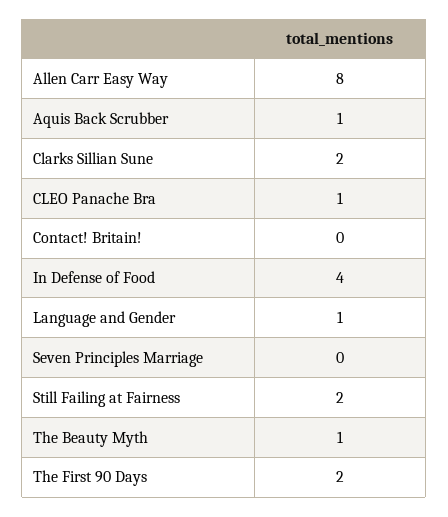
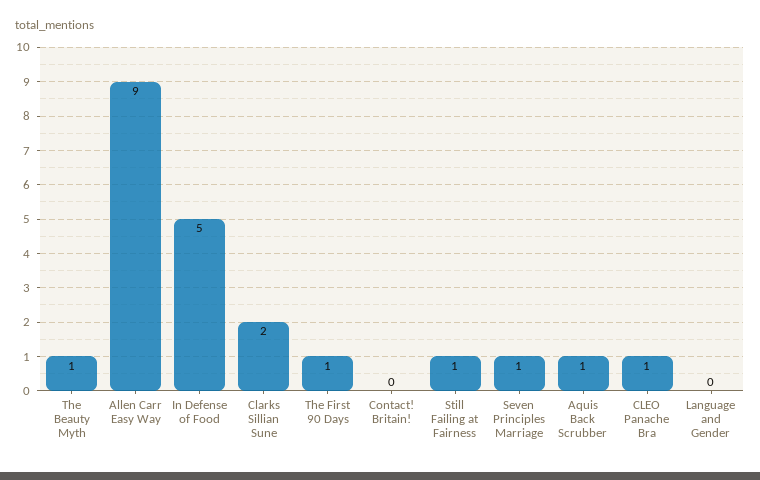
Allen Carr Easy Way: 8 -> 9
In Defense of Food: 4 -> 5
Language and Gender: 1 -> 0
Seven Principles Marriage: 0 -> 1
Still Failing at Fairness: 2 -> 1
The First 90 Days: 2 -> 1

